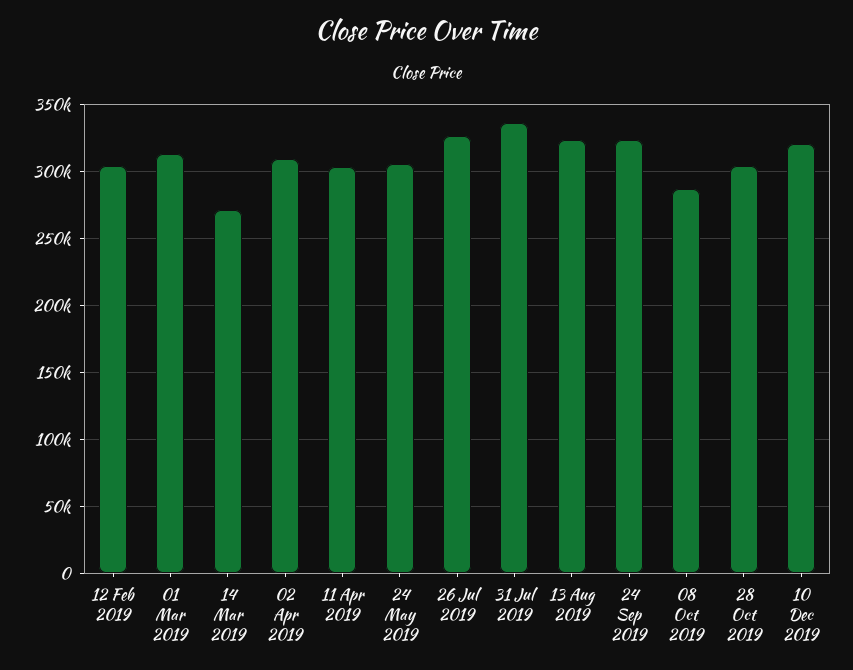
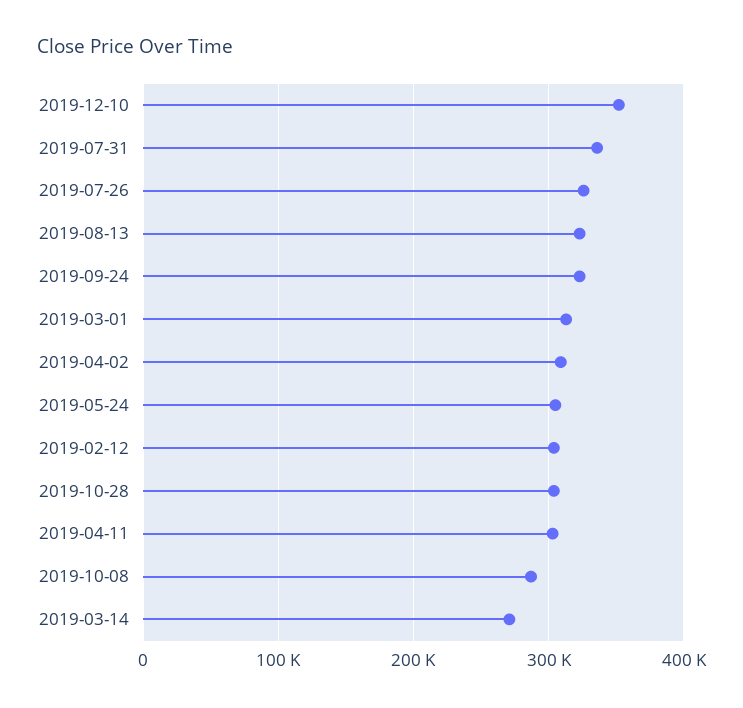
10 Dec 2019: 320000 -> 350000

